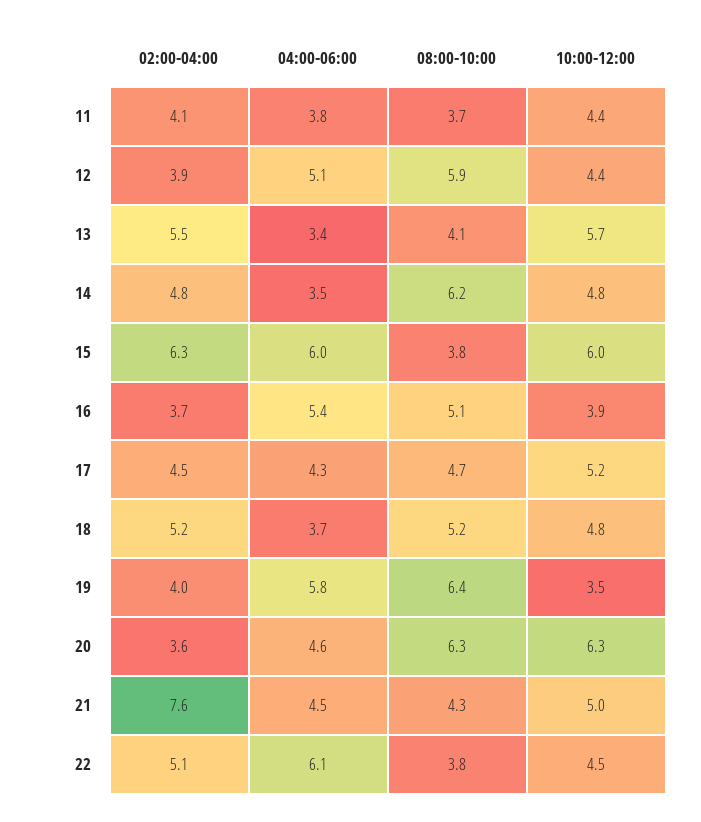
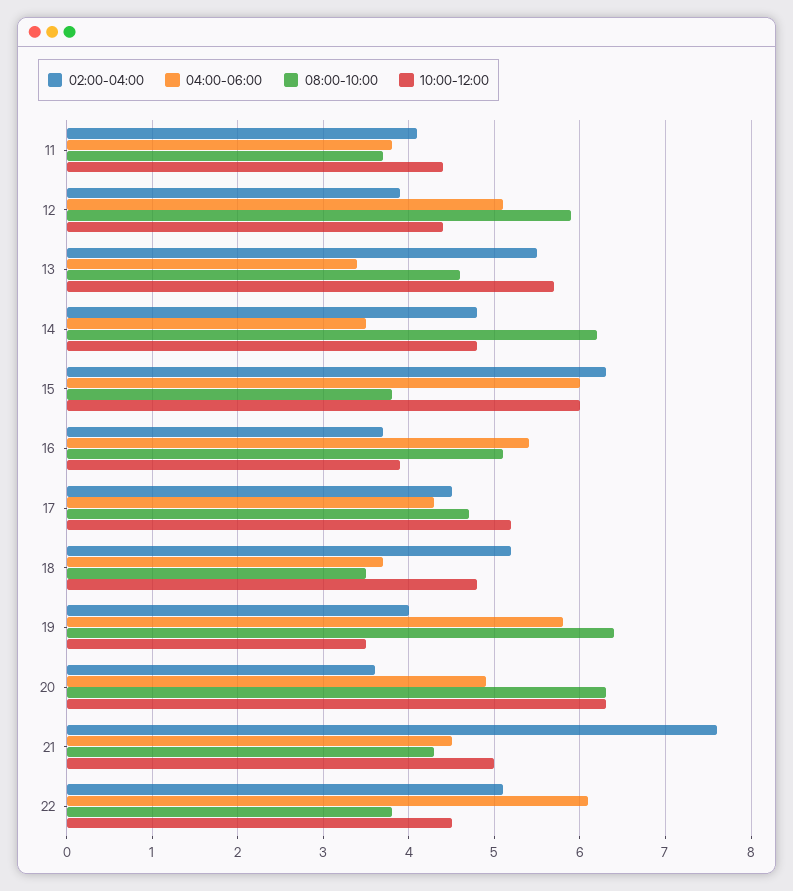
08:00-10:00, 13: 4.1 -> 4.6
08:00-10:00, 18: 5.2 -> 3.5
04:00-06:00, 20: 4.6 -> 4.9

